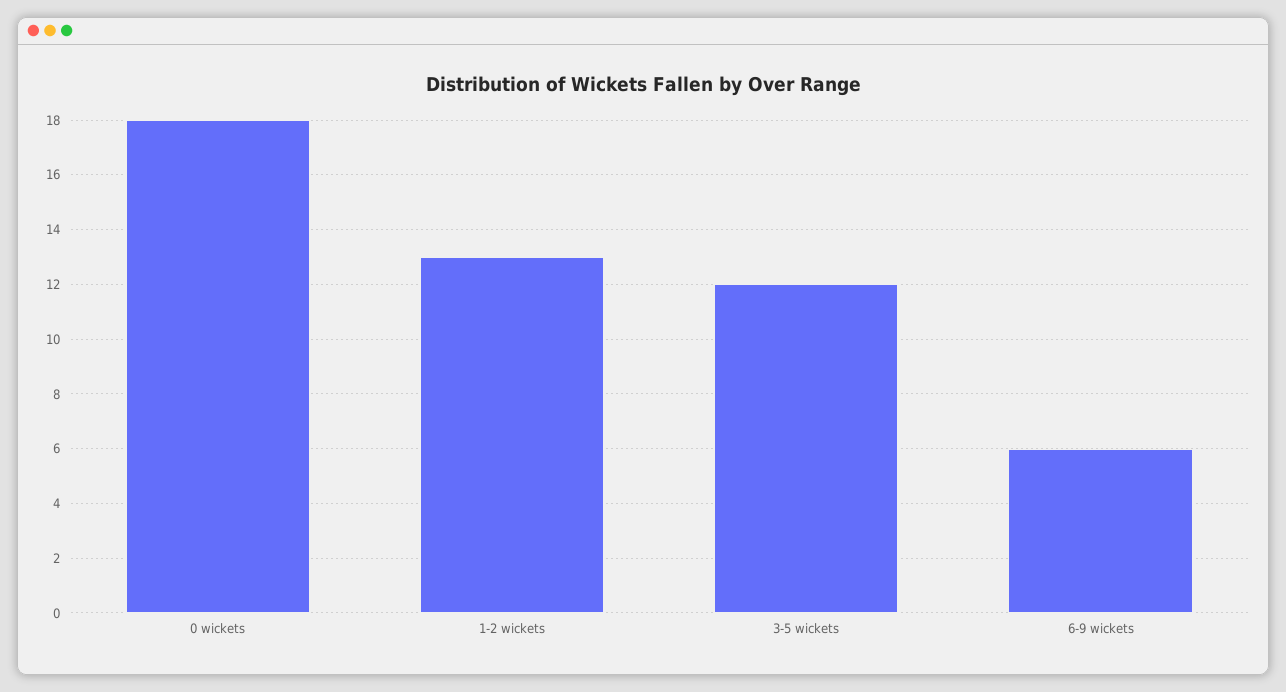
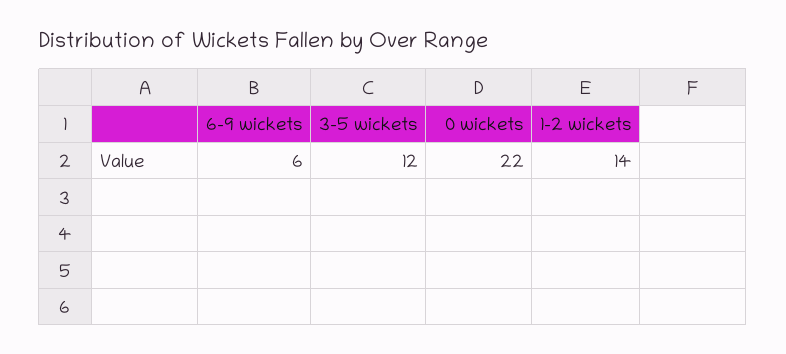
0 wickets: 18 -> 22
1-2 wickets: 13 -> 14

